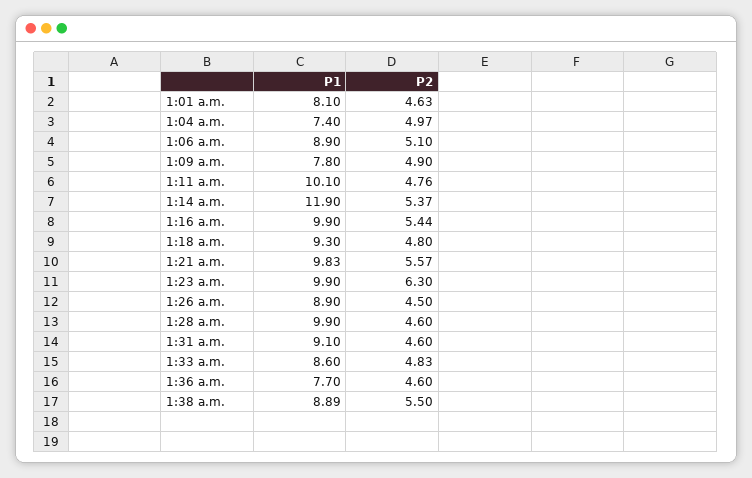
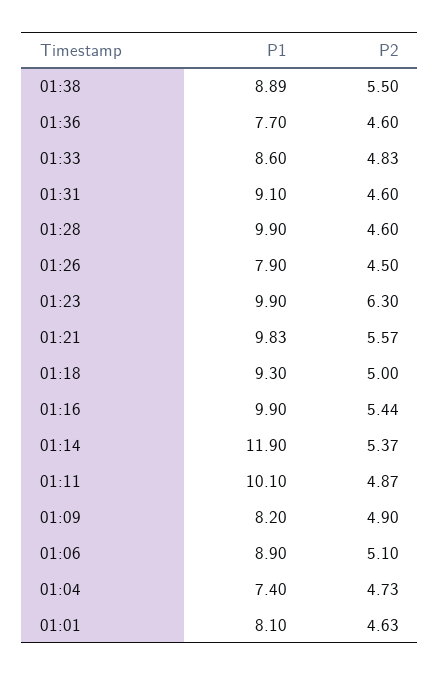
P2, 1:04 a.m.: 4.97 -> 4.73
P1, 1:09 a.m.: 7.8 -> 8.2
P2, 1:11 a.m.: 4.76 -> 4.87
P2, 1:18 a.m.: 4.8 -> 5
P1, 1:26 a.m.: 8.9 -> 7.9

